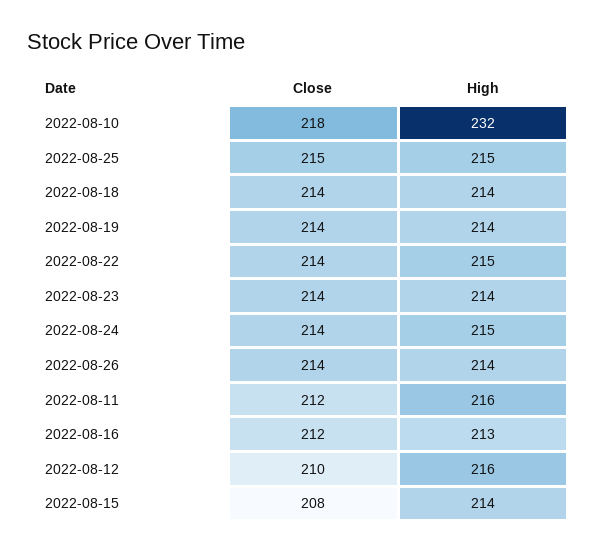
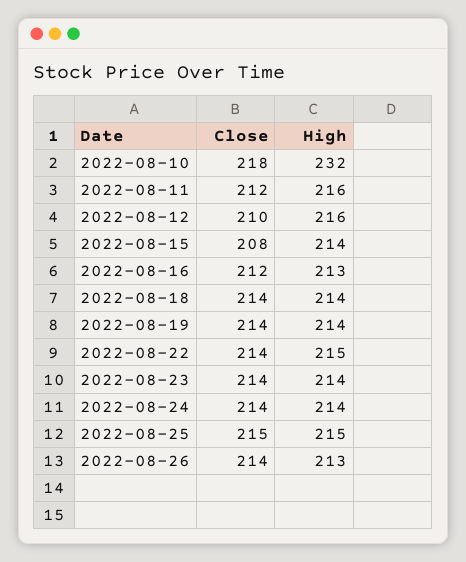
High, 2022-08-24: 215 -> 214
High, 2022-08-26: 214 -> 213

